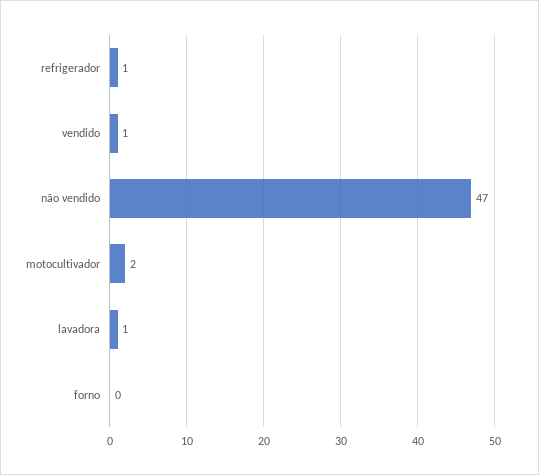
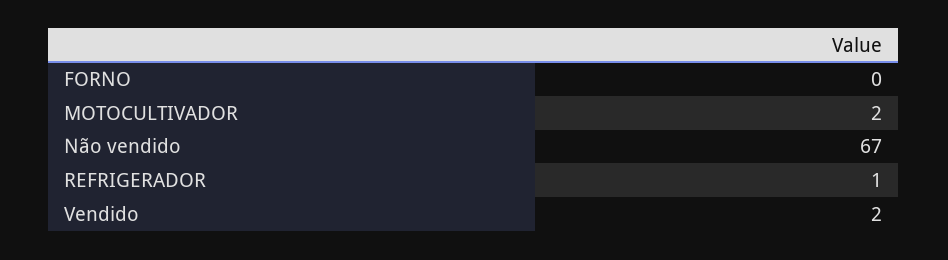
vendido: 1 -> 2
não vendido: 47 -> 67
lavadora: 1 -> none

